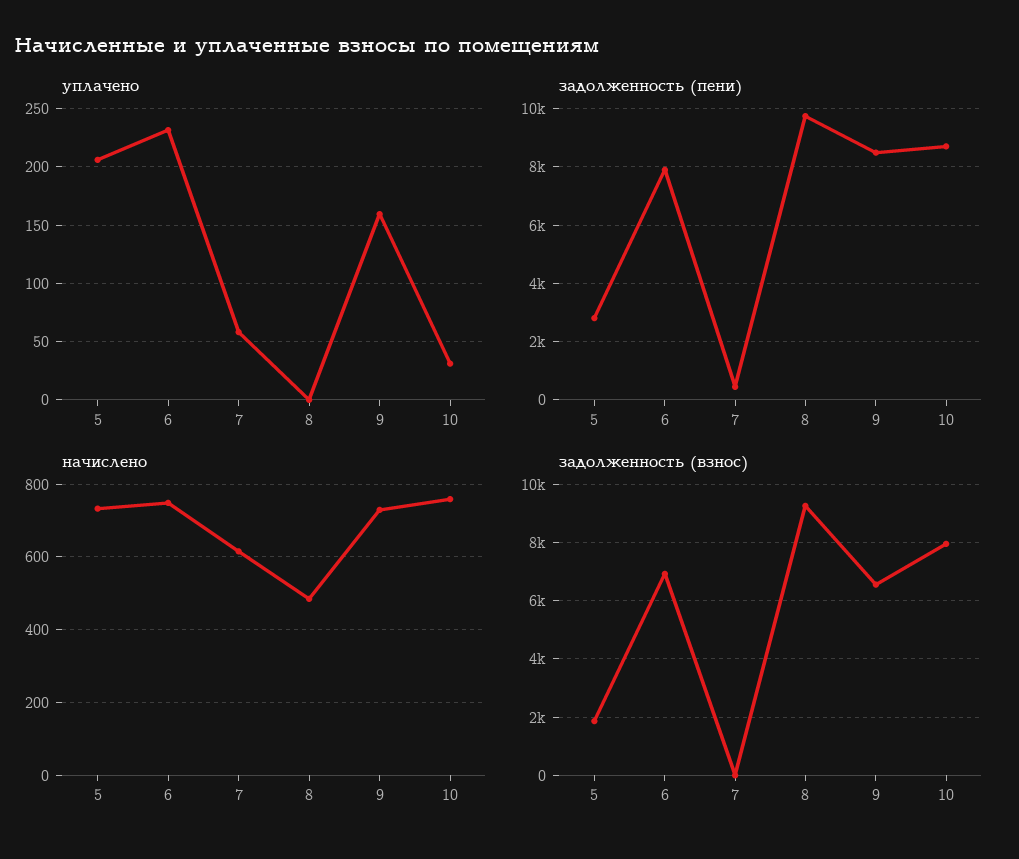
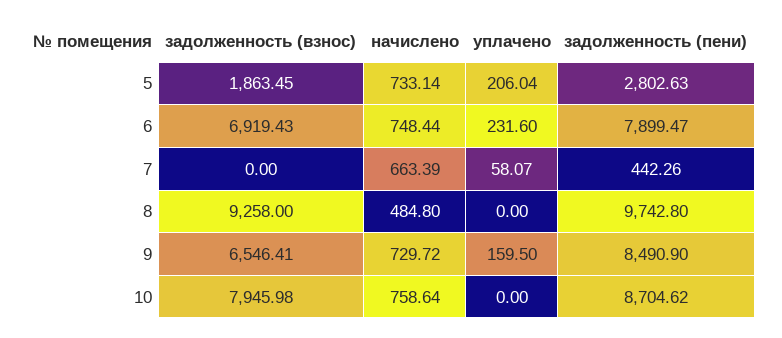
уплачено, 10: 30 -> 0
начислено, 7: 620 -> 663.39

